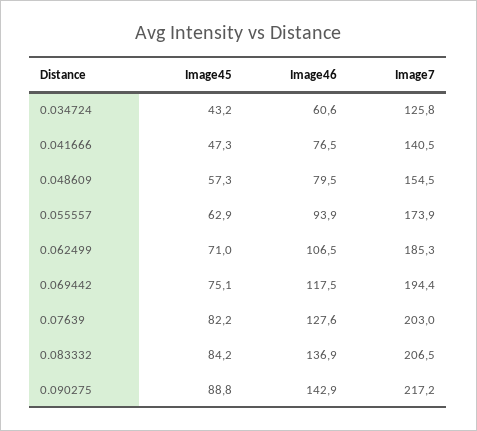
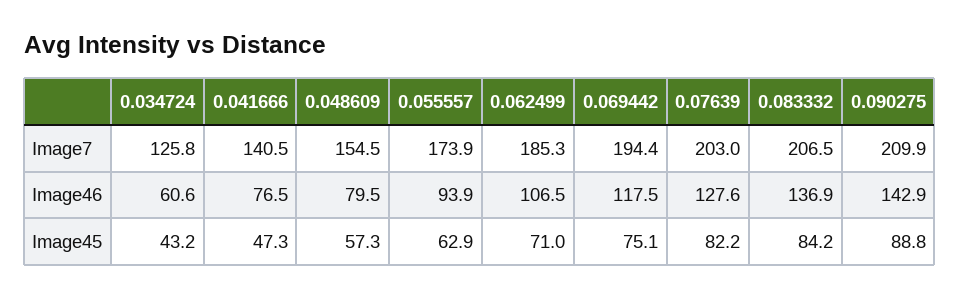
Image7, 0.090275: 217.2 -> 209.9

